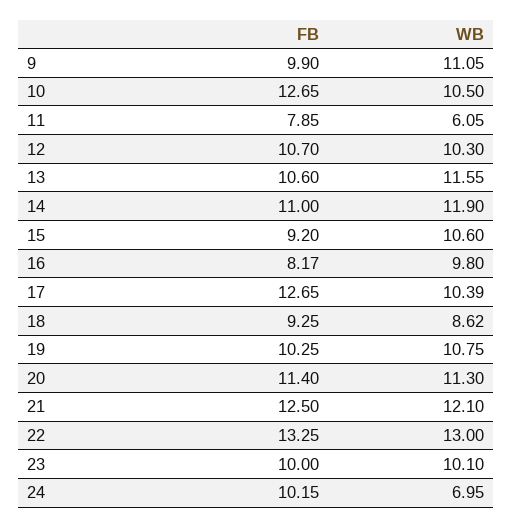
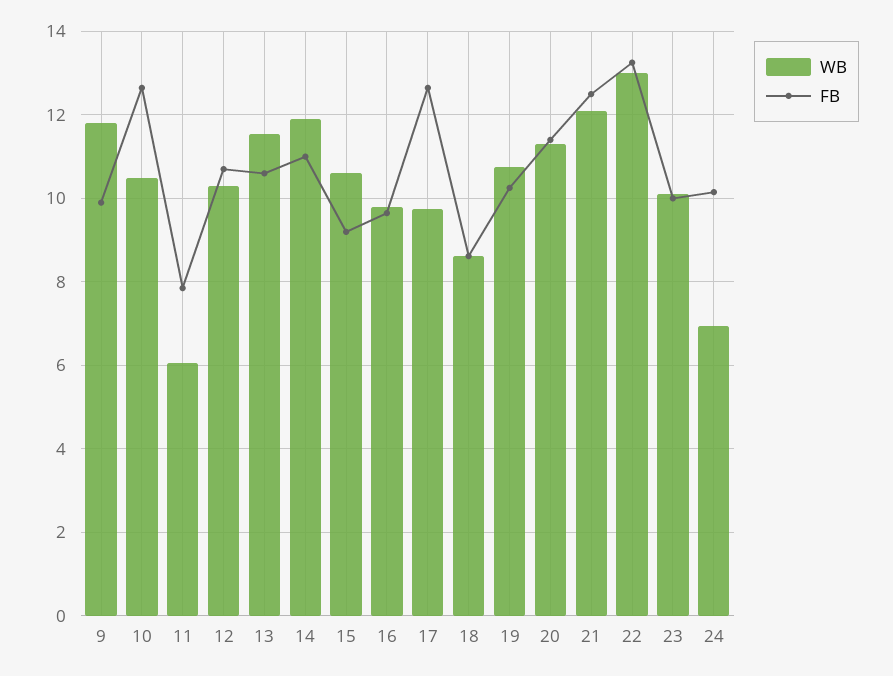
WB, 9: 11.05 -> 11.8
FB, 16: 8.17 -> 9.6
WB, 17: 10.39 -> 9.8
FB, 18: 9.25 -> 8.6

